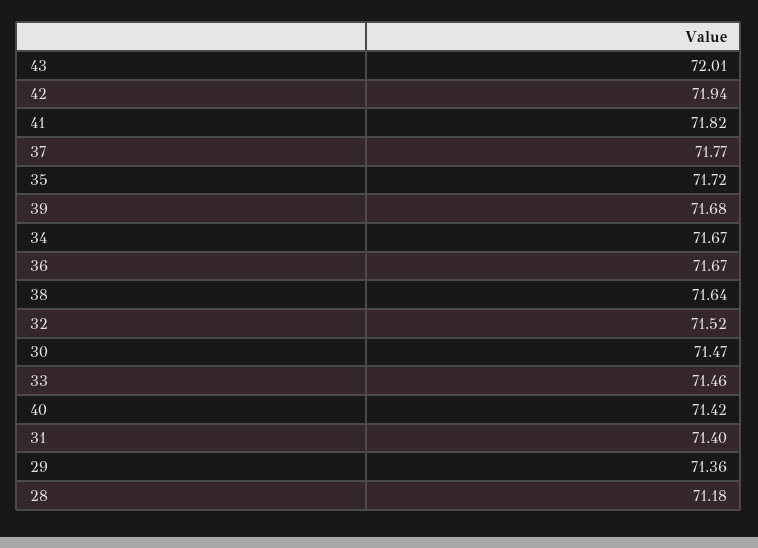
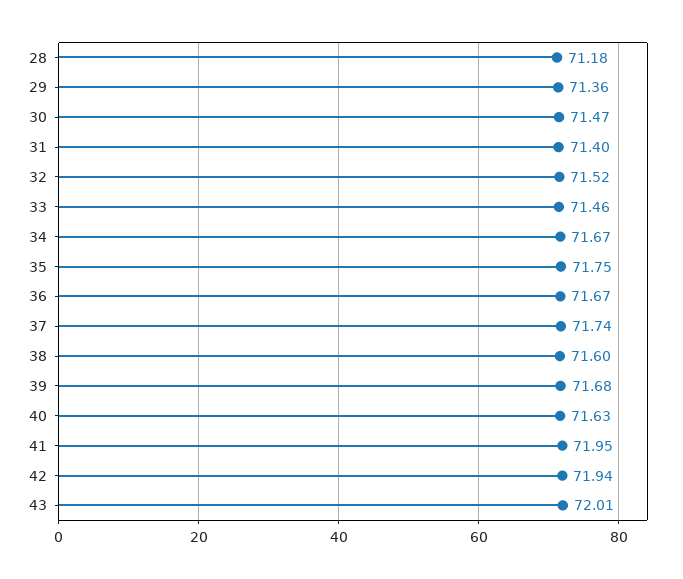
41: 71.82 -> 71.95
37: 71.77 -> 71.74
35: 71.72 -> 71.75
38: 71.64 -> 71.6
40: 71.42 -> 71.63

